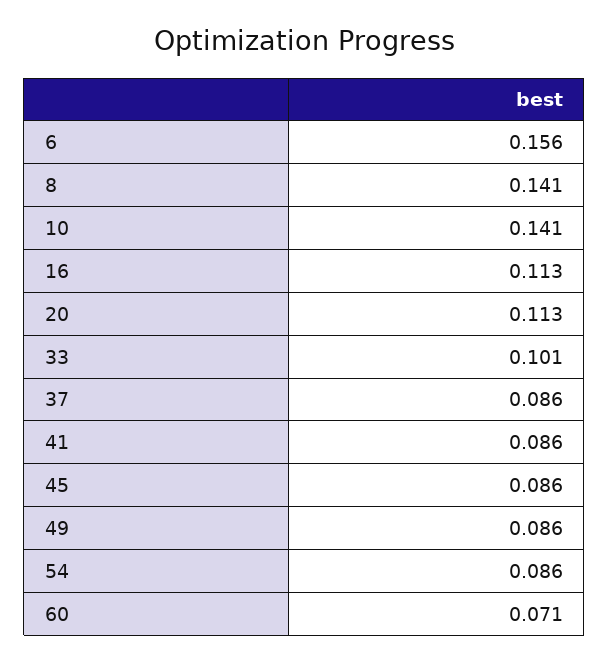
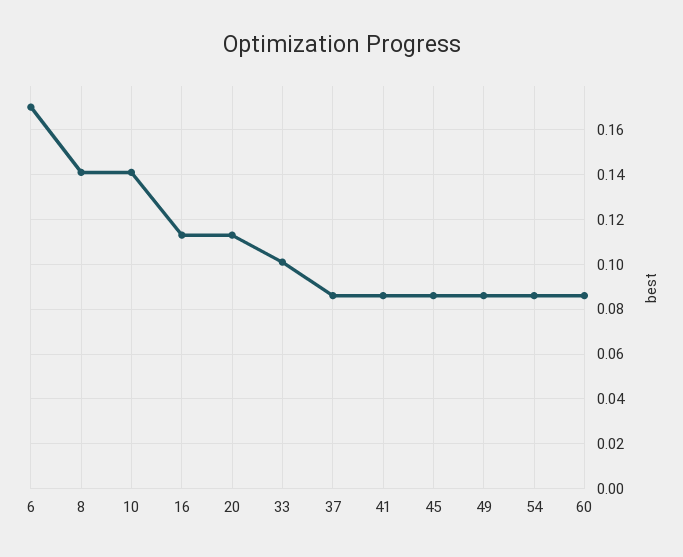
6: 0.156 -> 0.17
60: 0.071 -> 0.085

